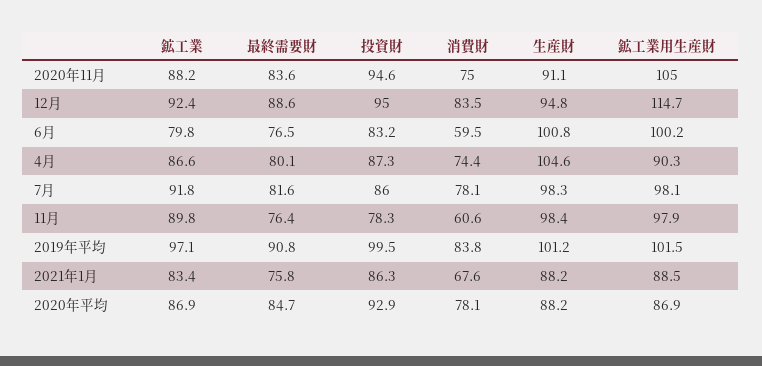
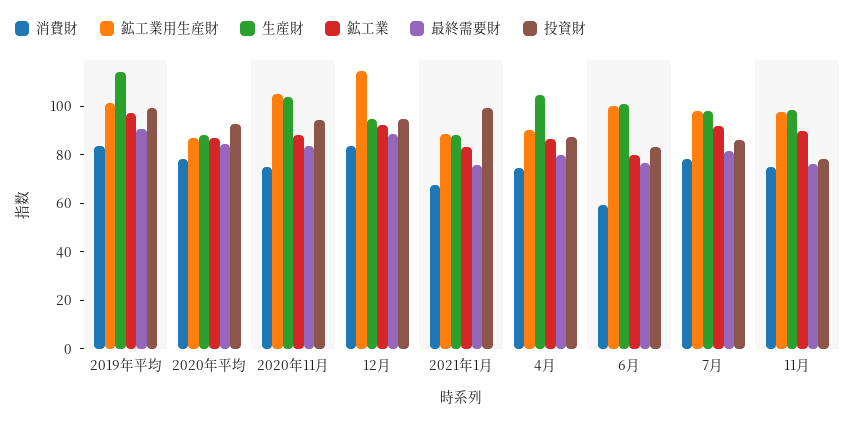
生産財, 2020年11月: 91.1 -> 105
消費財, 11月: 60.6 -> 75
生産財, 2019年平均: 101.2 -> 115
投資財, 2021年1月: 86.3 -> 100

